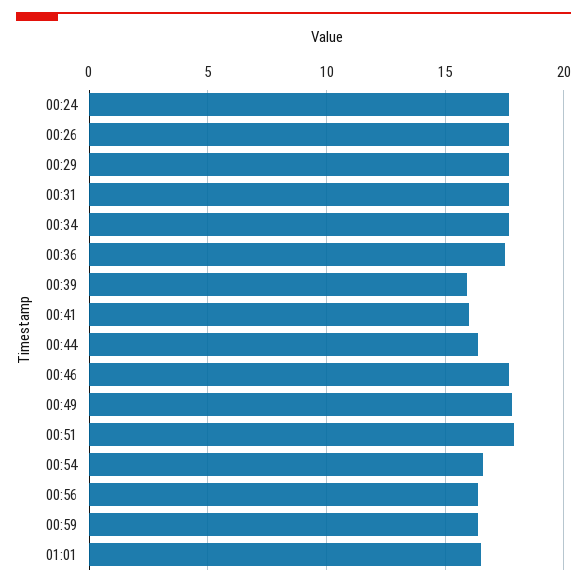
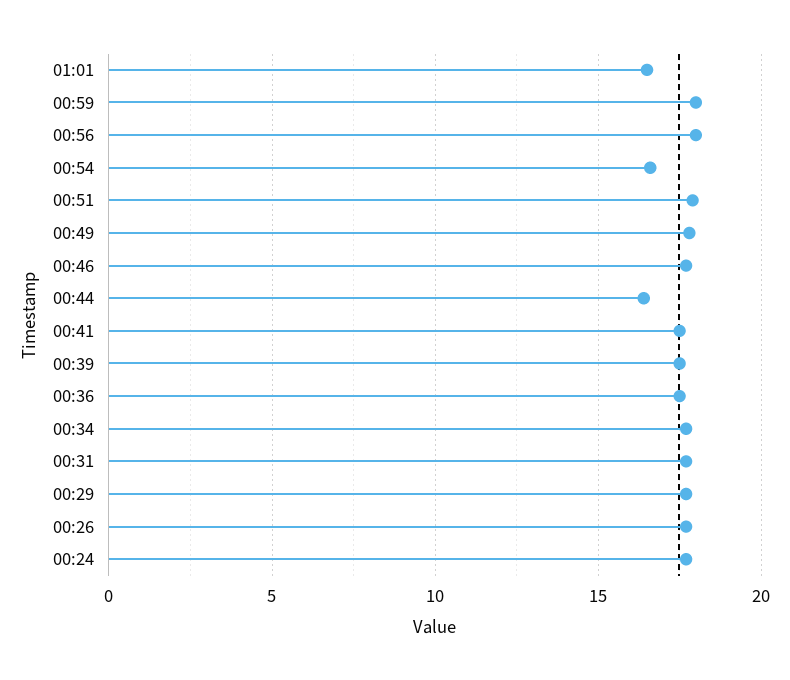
00:39: 16 -> 17.5
00:41: 16 -> 17.5
00:56: 16.5 -> 18
00:59: 16.5 -> 18

